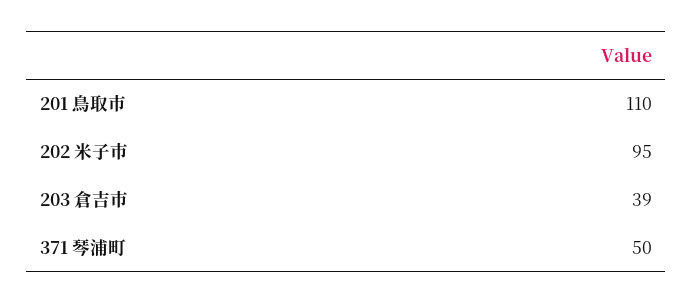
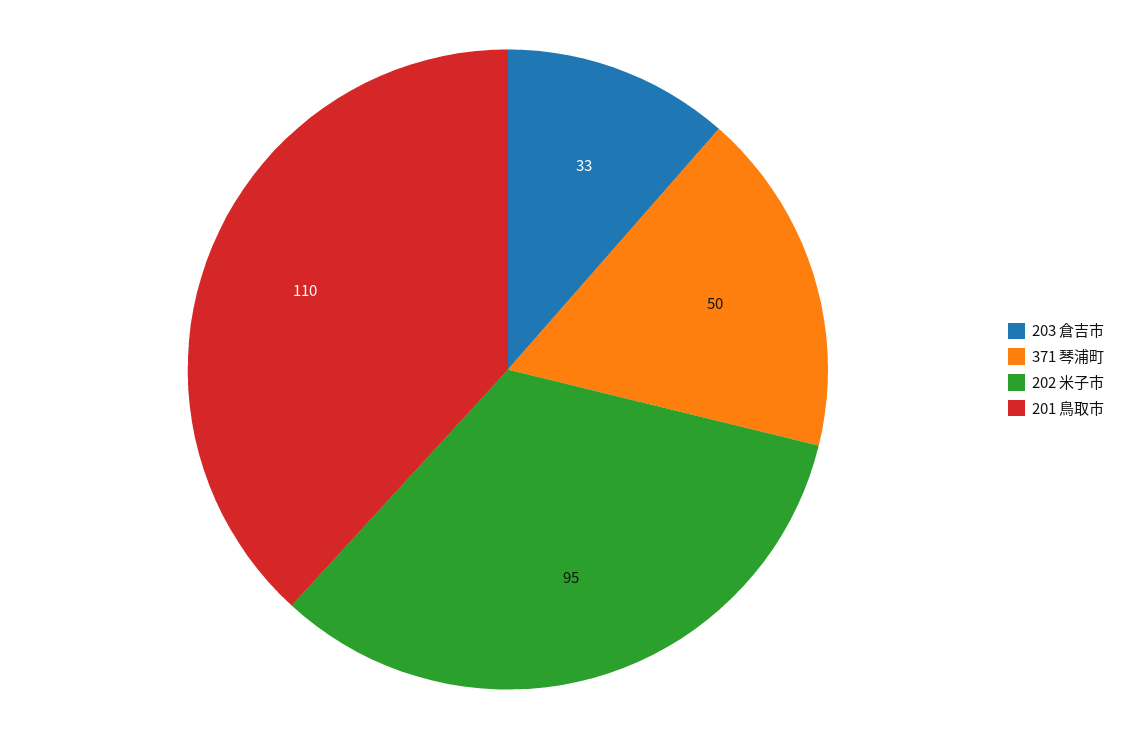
203 倉吉市: 39 -> 33

